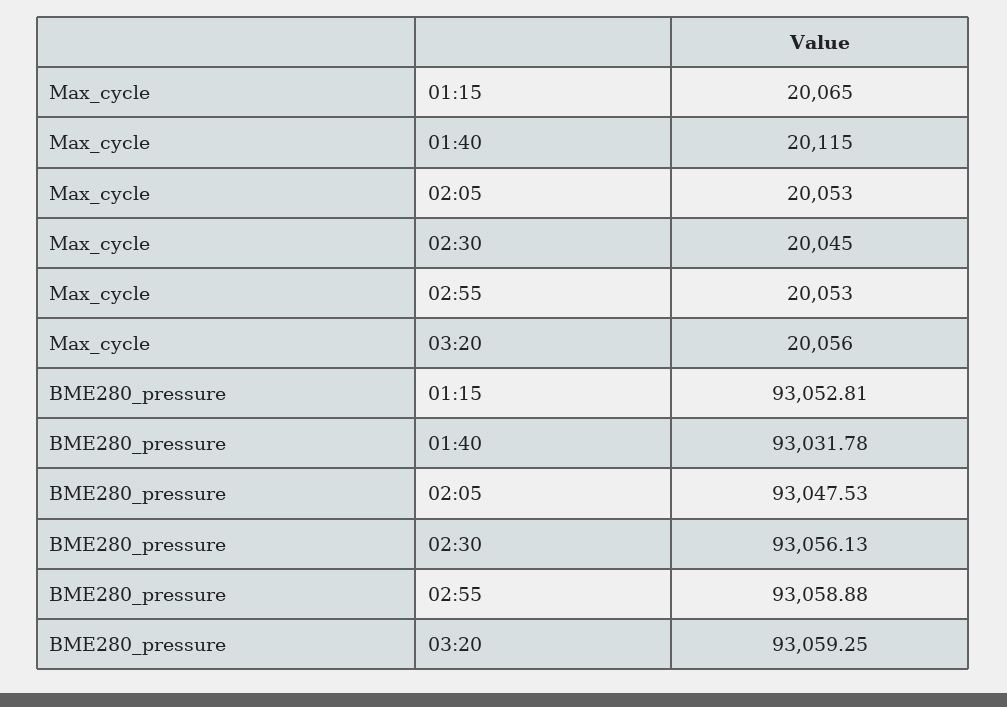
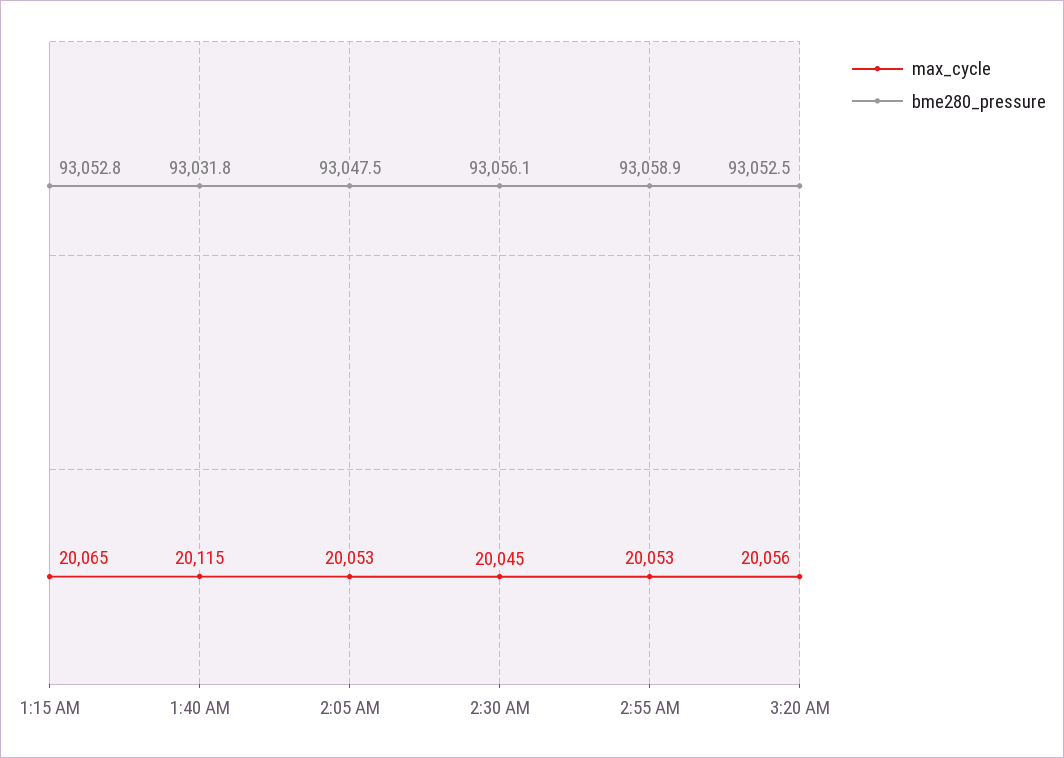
BME280_pressure, 03:20: 93059.25 -> 93052.5

